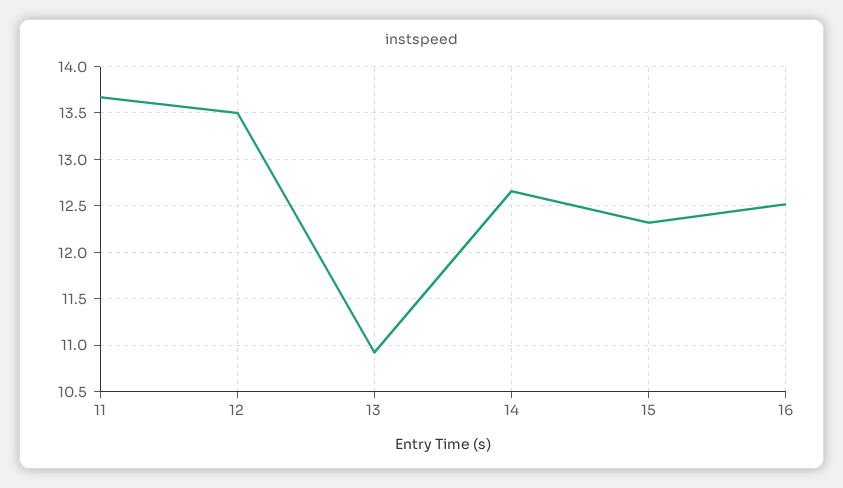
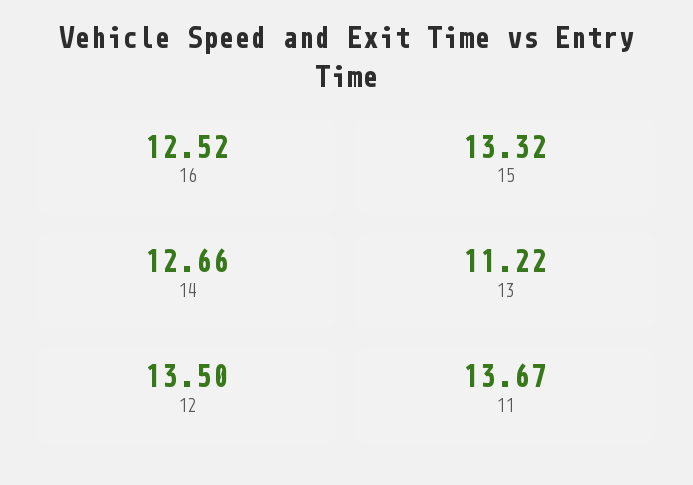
13: 10.9 -> 11.22
15: 12.3 -> 13.32

